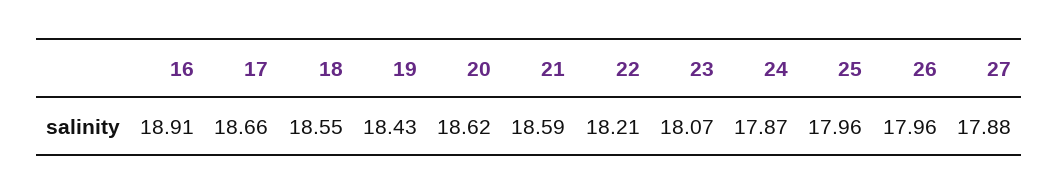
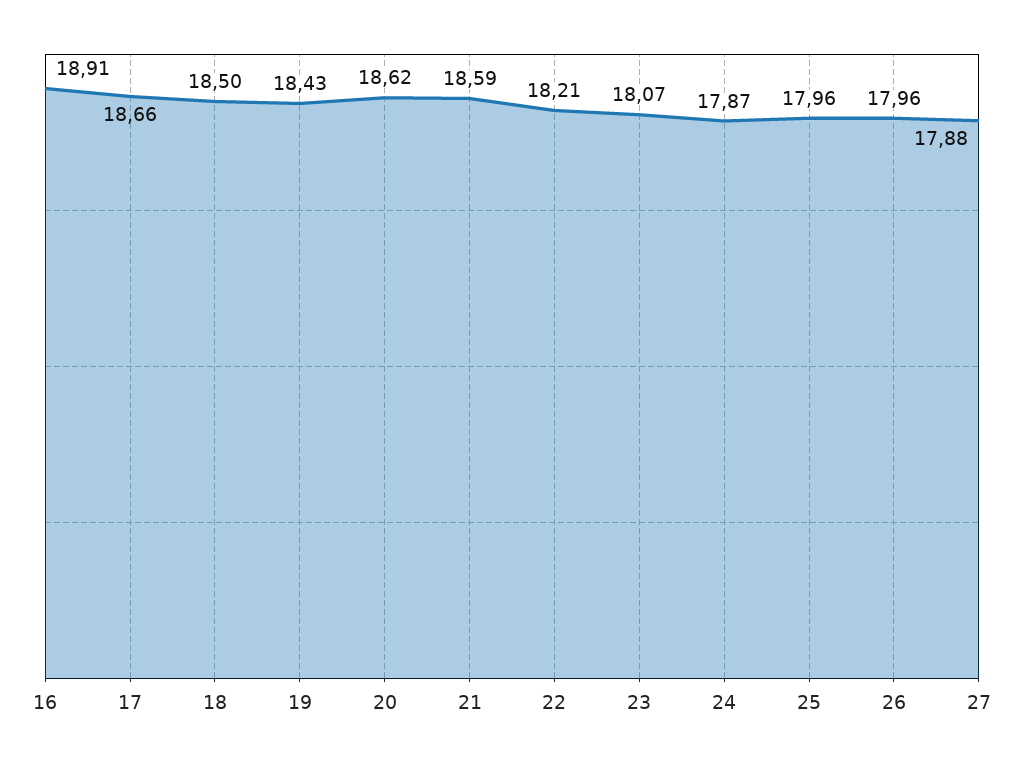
18: 18.55 -> 18.5

